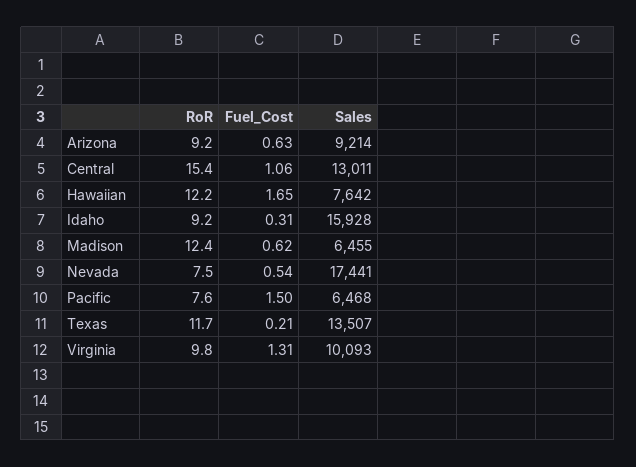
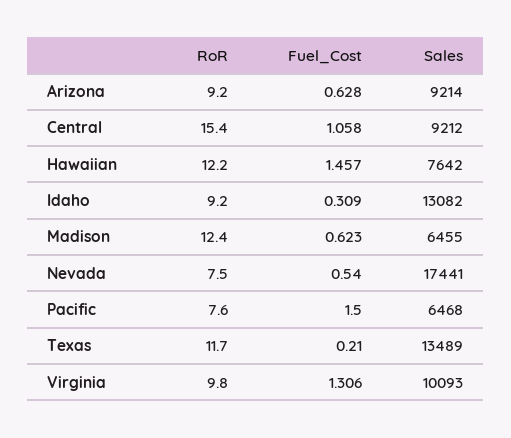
Sales, Central: 13011 -> 9212
Fuel_Cost, Hawaiian: 1.65 -> 1.457
Sales, Idaho: 15928 -> 13082
Sales, Texas: 13507 -> 13489

